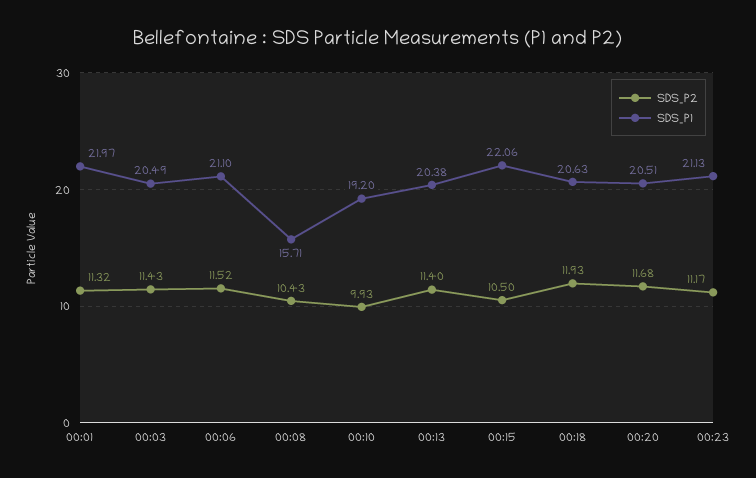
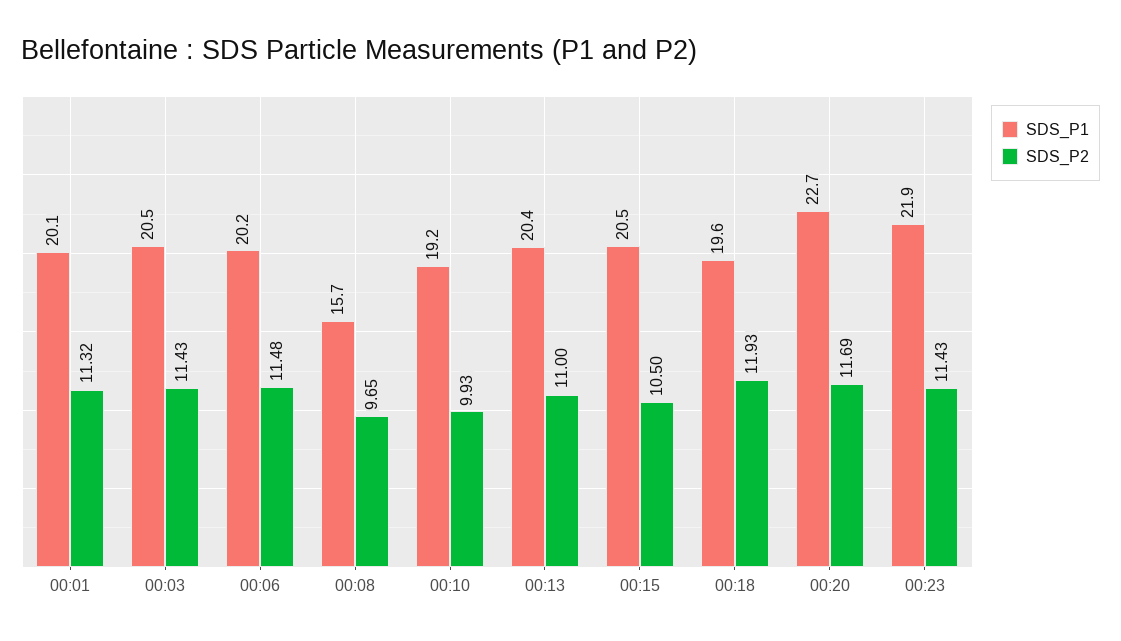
SDS_P1, 00:01: 21.97 -> 20.1
SDS_P2, 00:06: 11.52 -> 11.48
SDS_P1, 00:06: 21.1 -> 20.2
SDS_P2, 00:08: 10.43 -> 9.65
SDS_P2, 00:13: 11.4 -> 11
SDS_P1, 00:15: 22.06 -> 20.5
SDS_P1, 00:18: 20.63 -> 19.6
SDS_P2, 00:20: 11.68 -> 11.69
SDS_P1, 00:20: 20.51 -> 22.7
SDS_P2, 00:23: 11.17 -> 11.43
SDS_P1, 00:23: 21.13 -> 21.9

